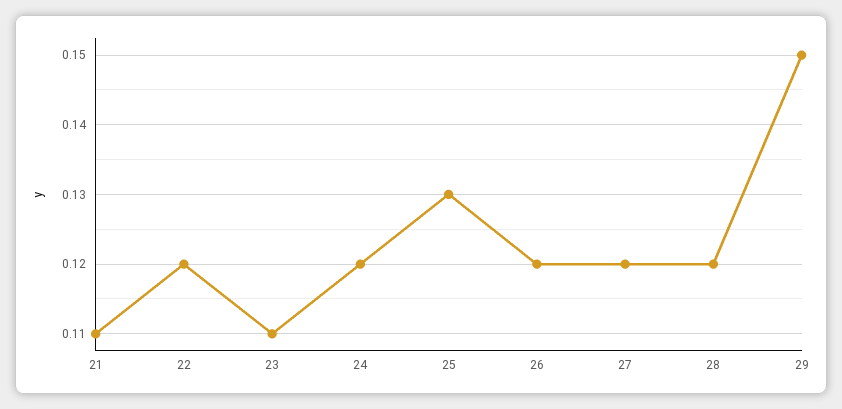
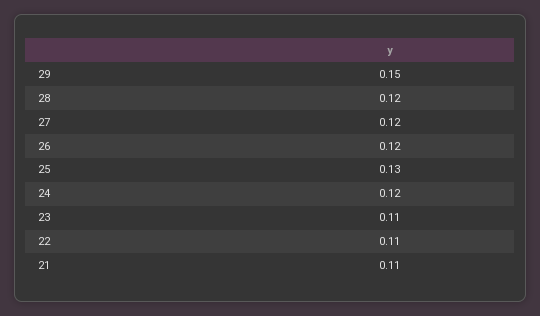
22: 0.12 -> 0.11

